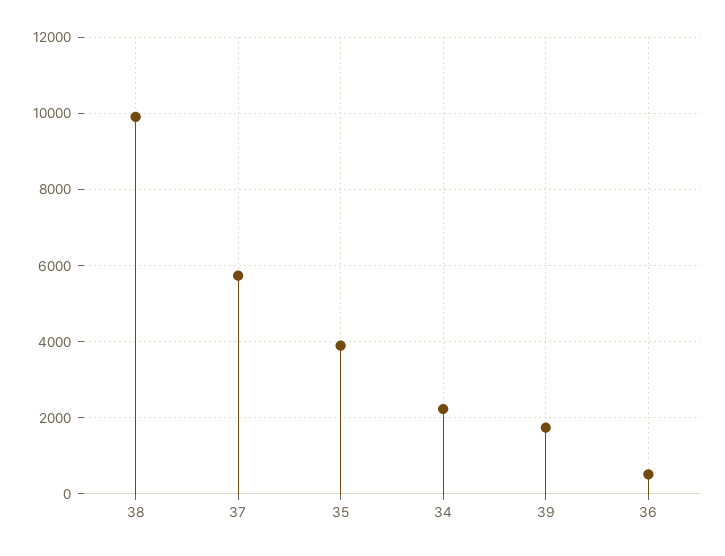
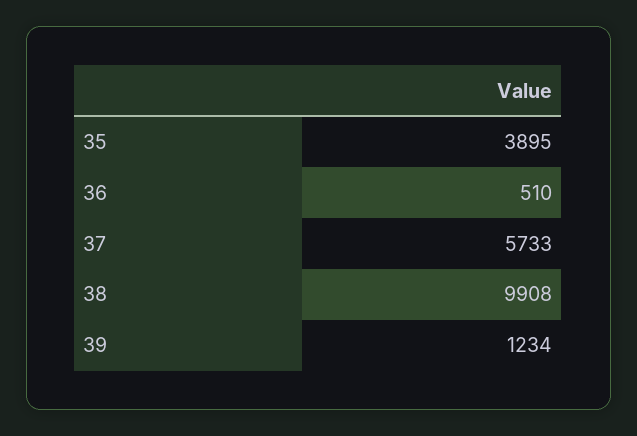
34: 2200 -> none
39: 1800 -> 1234

